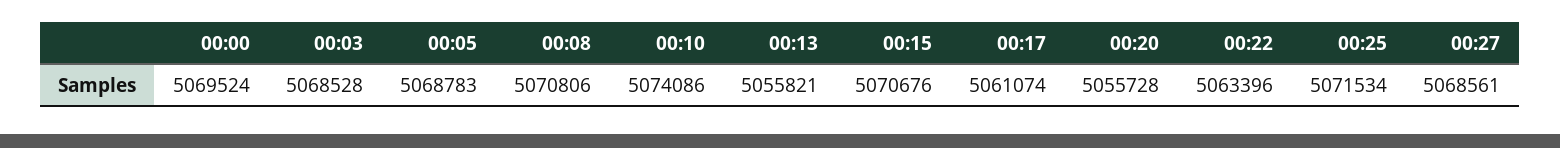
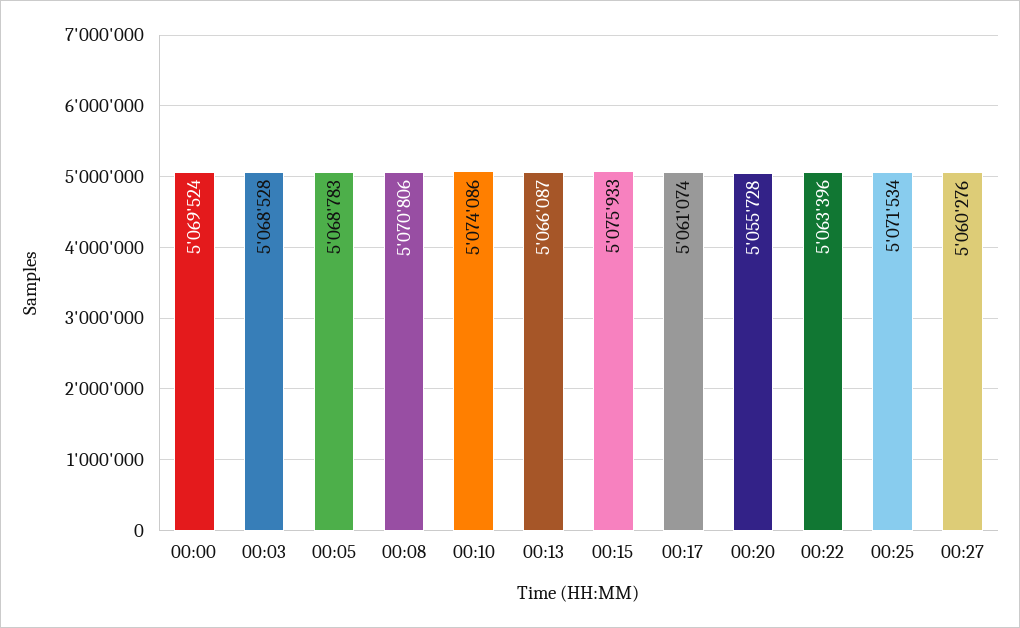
00:13: 5055821 -> 5066087
00:15: 5070676 -> 5075933
00:27: 5068561 -> 5060276

